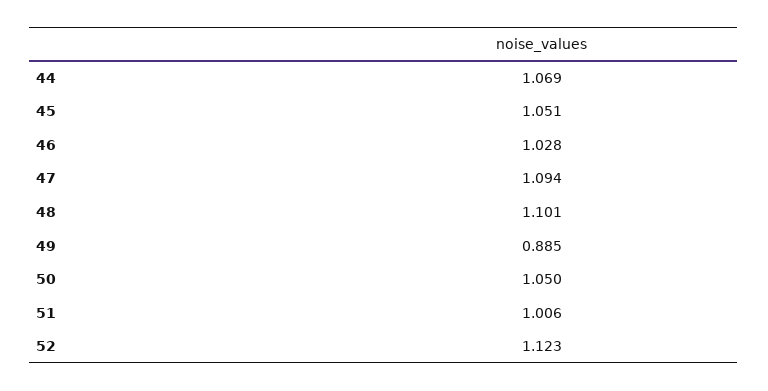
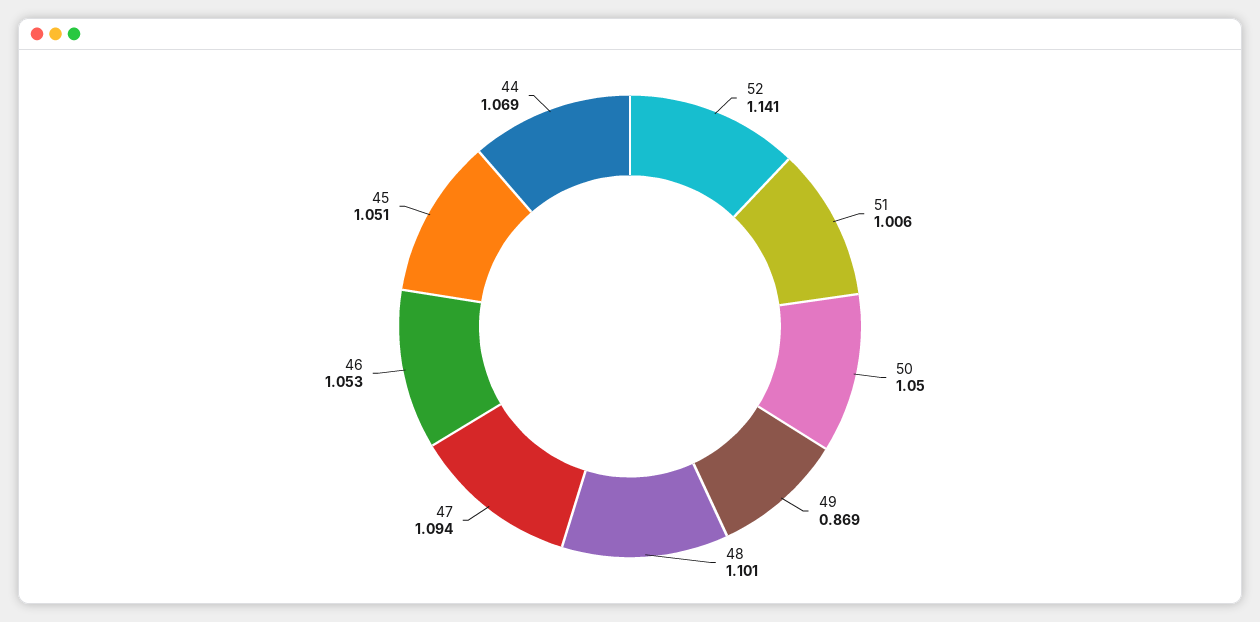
46: 1.028 -> 1.053
49: 0.885 -> 0.869
52: 1.123 -> 1.141

